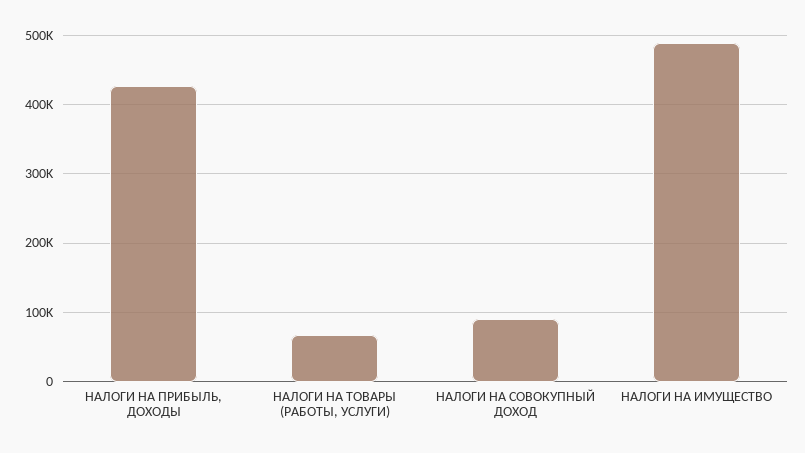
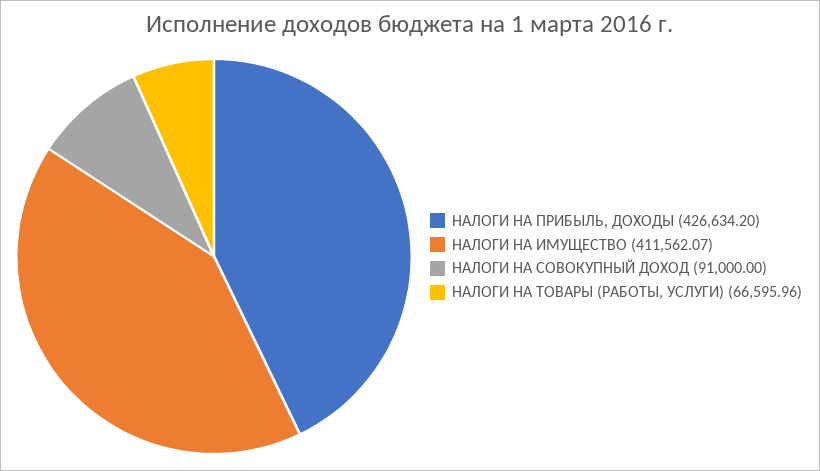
НАЛОГИ НА ИМУЩЕСТВО: 490000 -> 411562.07

